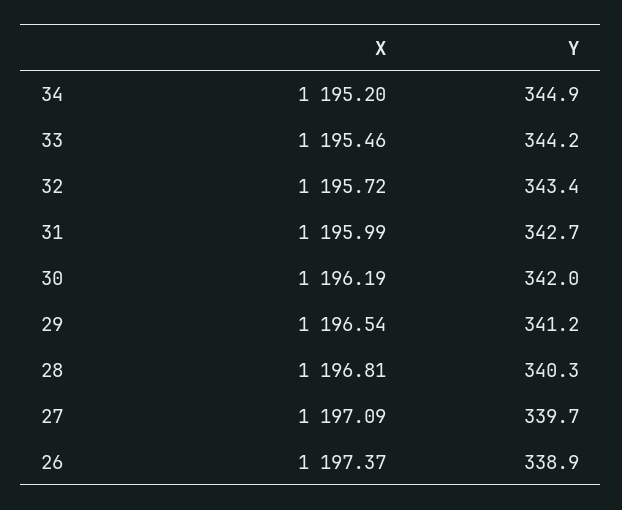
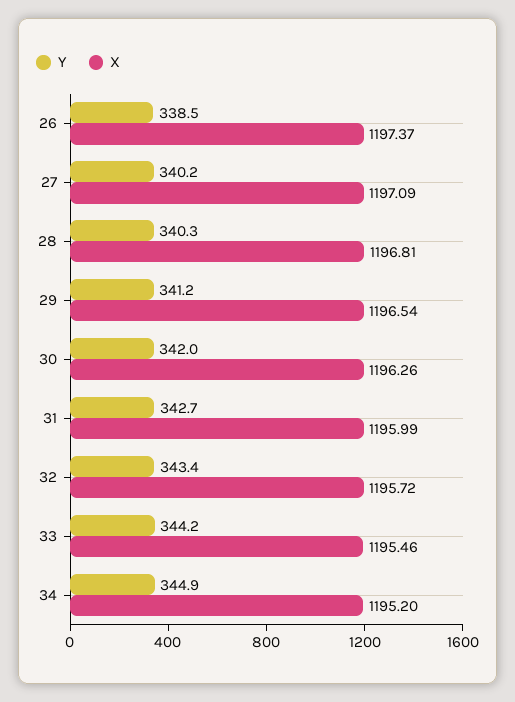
X, 30: 1196.19 -> 1196.26
Y, 27: 339.7 -> 340.2
Y, 26: 338.9 -> 338.5

